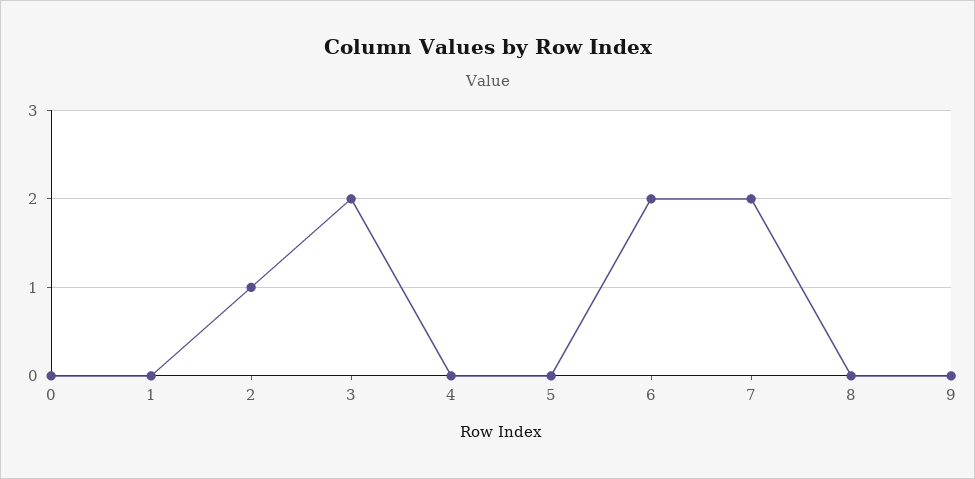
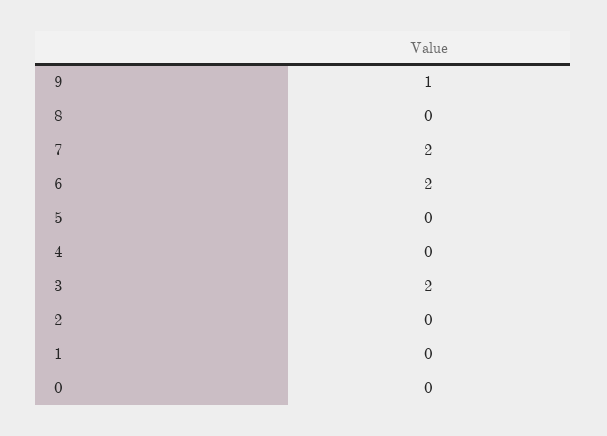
2: 1 -> 0
9: 0 -> 1

